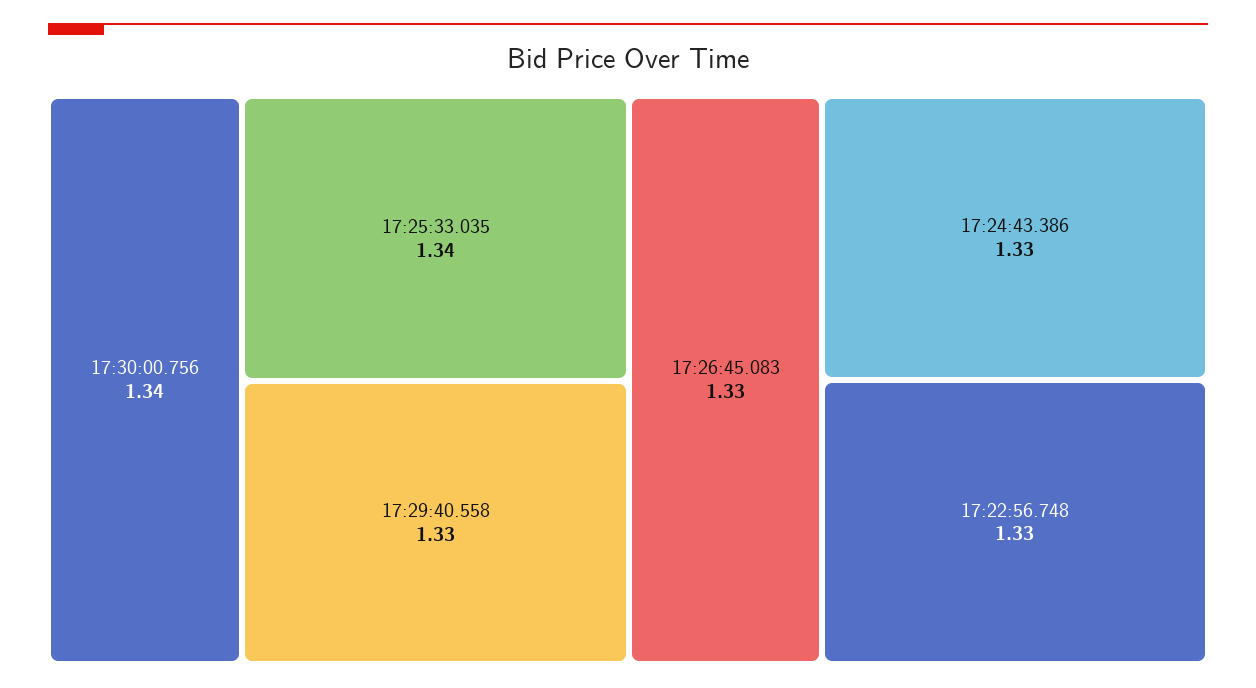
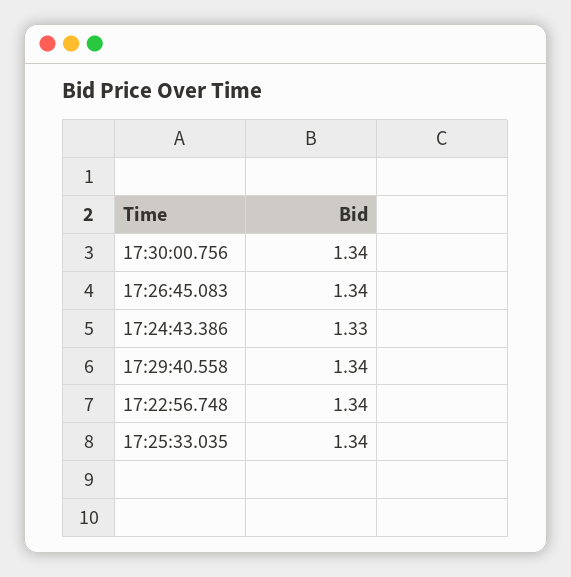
17:29:40.558: 1.33 -> 1.34
17:26:45.083: 1.33 -> 1.34
17:22:56.748: 1.33 -> 1.34

